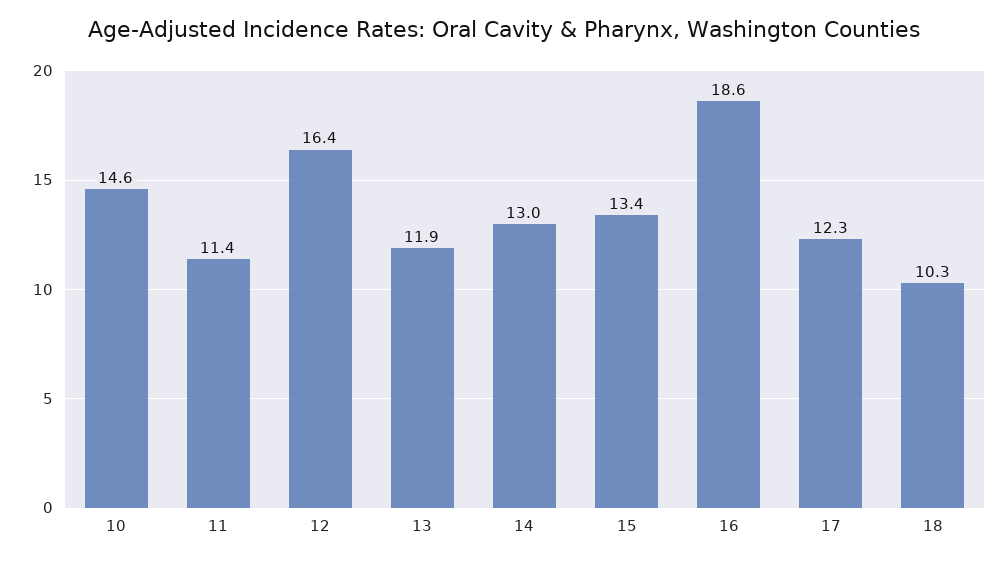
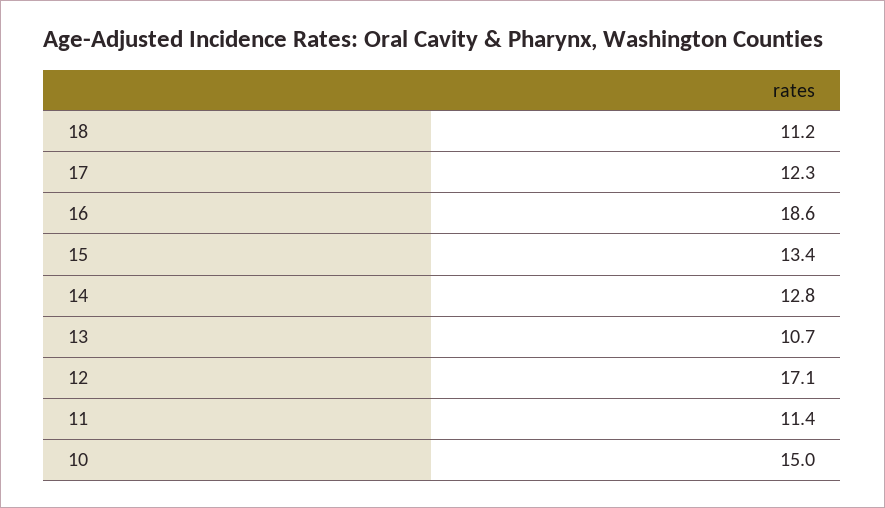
10: 14.6 -> 15
12: 16.4 -> 17.1
13: 11.9 -> 10.7
14: 13 -> 12.8
18: 10.3 -> 11.2

